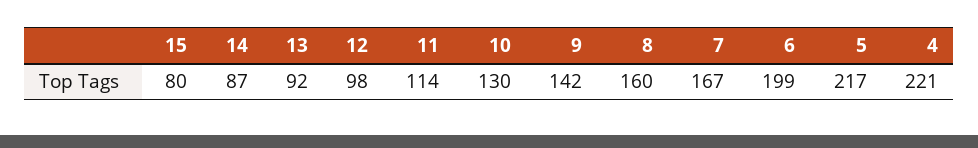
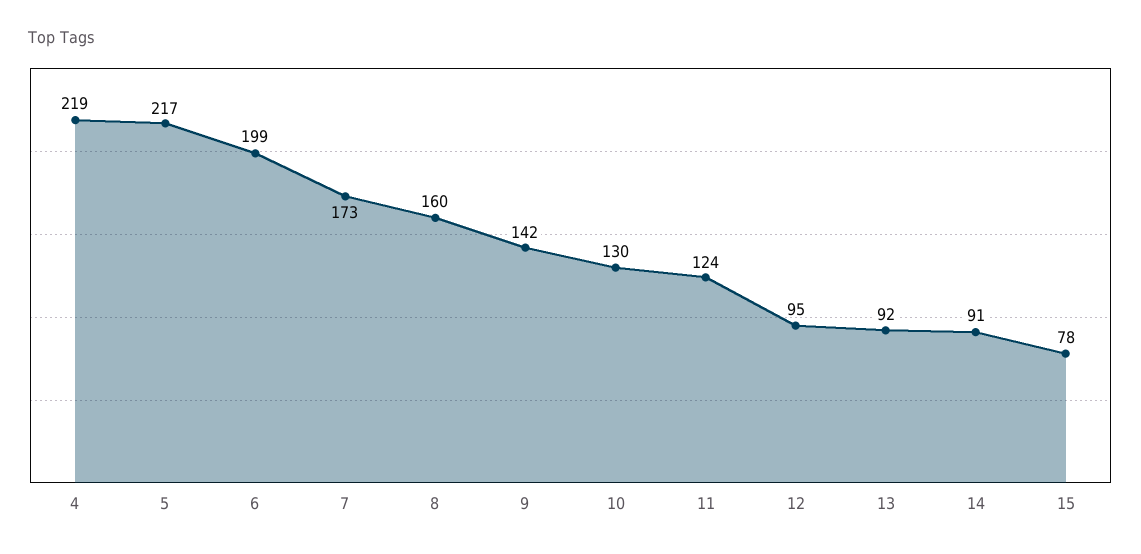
15: 80 -> 78
14: 87 -> 91
12: 98 -> 95
11: 114 -> 124
7: 167 -> 173
4: 221 -> 219

